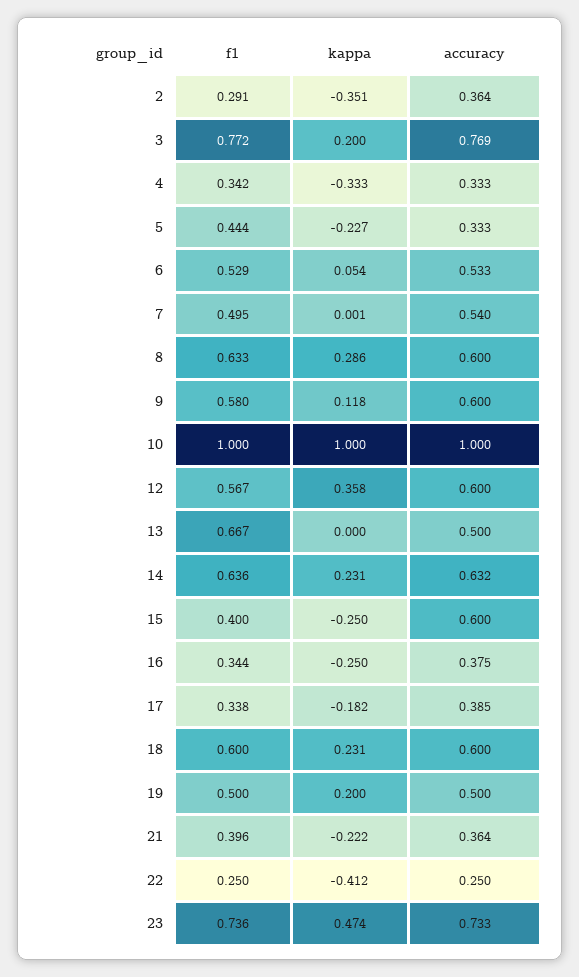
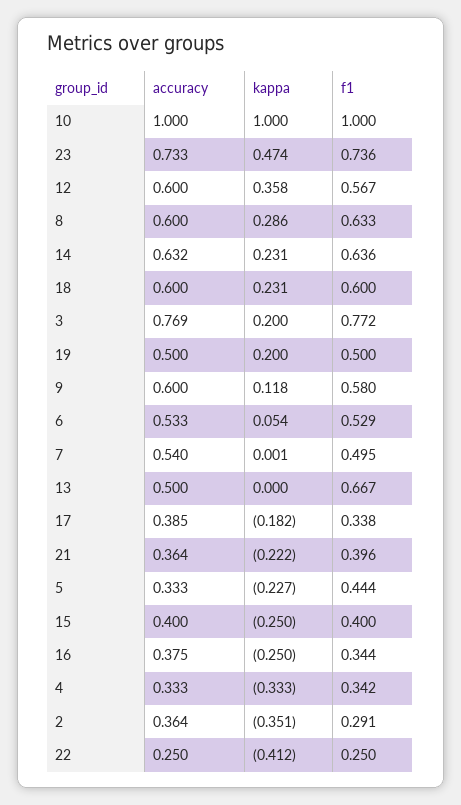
accuracy, 15: 0.6 -> 0.4

